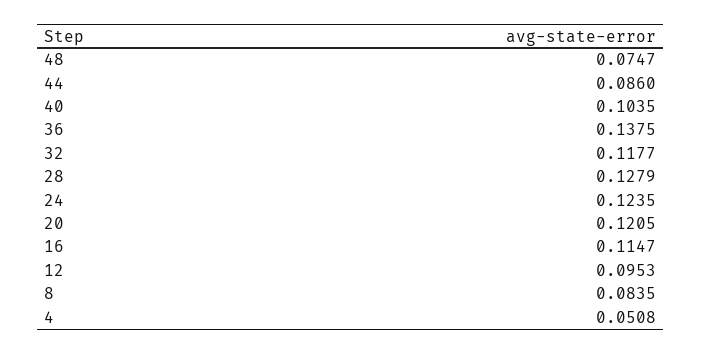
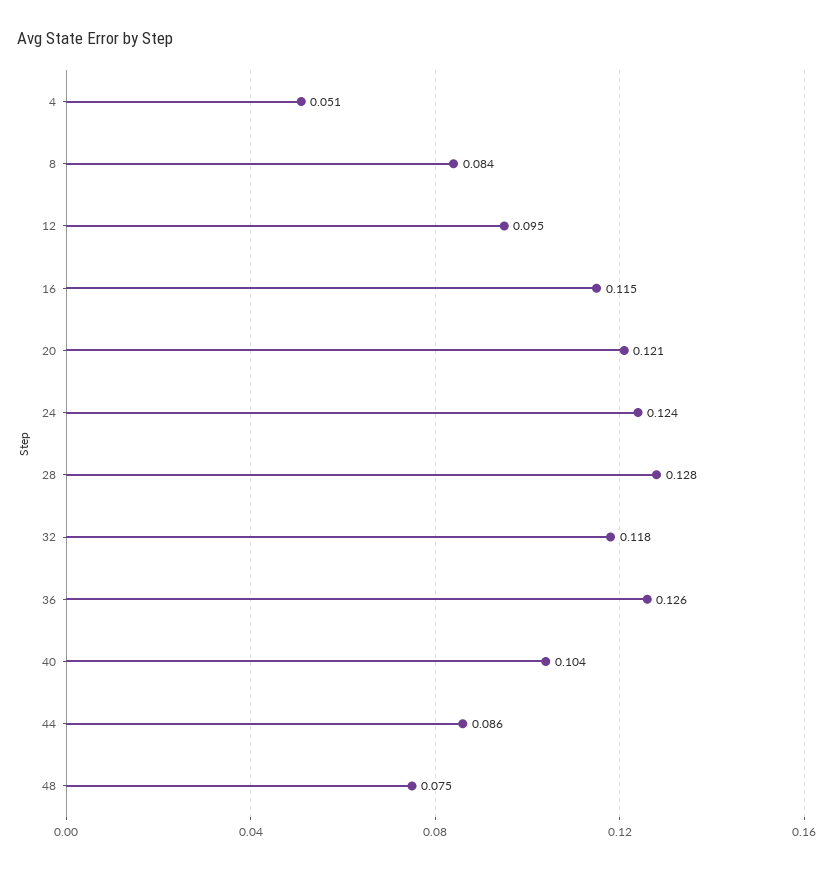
36: 0.1375 -> 0.126

